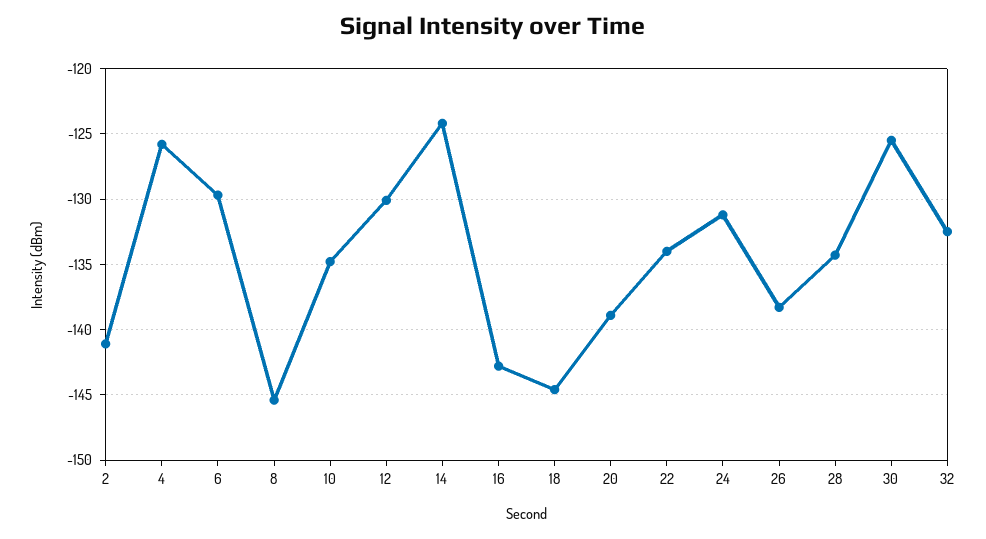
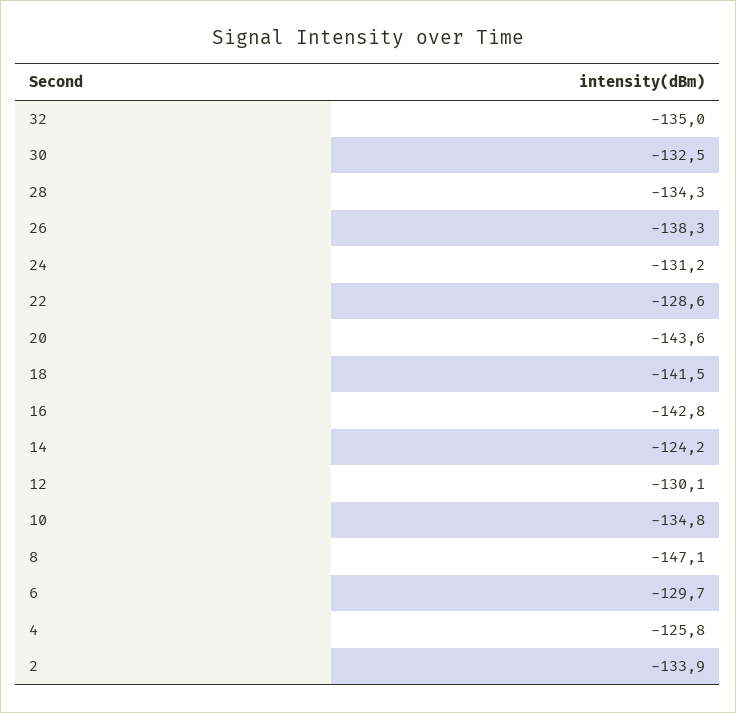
2: -141 -> -133.9
8: -145.5 -> -147.1
18: -144.5 -> -141.5
20: -139 -> -143.6
22: -134 -> -128.6
30: -125.5 -> -132.5
32: -132.5 -> -135

